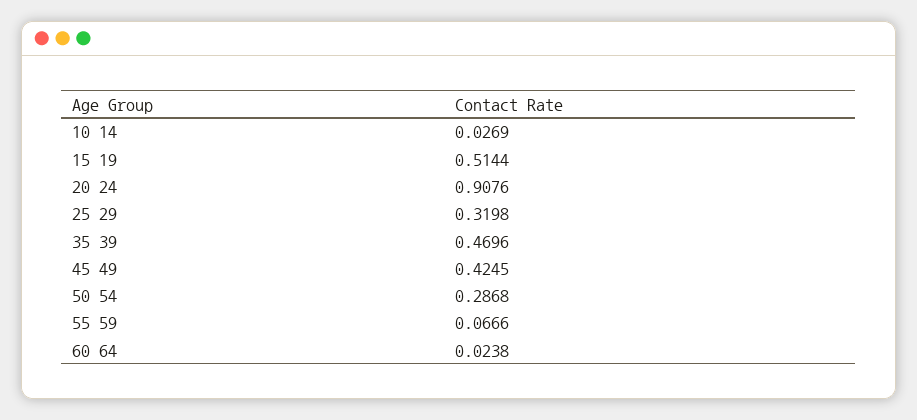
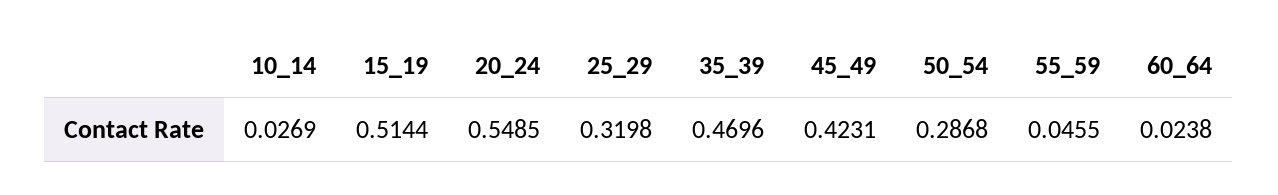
20 24: 0.9076 -> 0.5485
45 49: 0.4245 -> 0.4231
55 59: 0.0666 -> 0.0455

